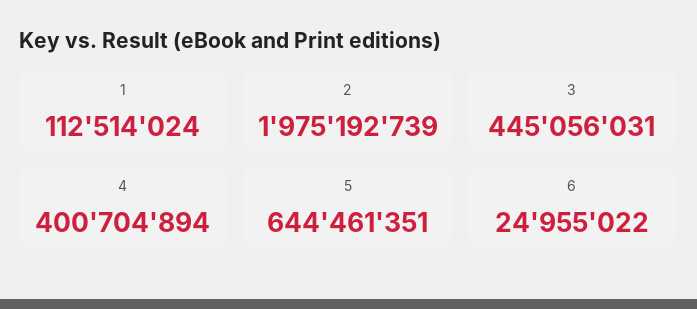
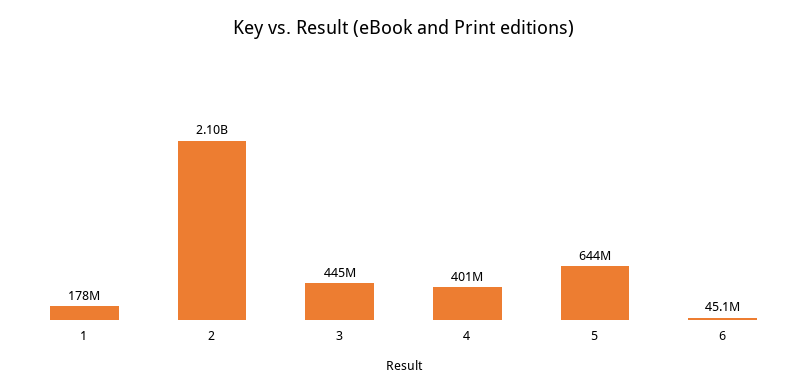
1: 112514024 -> 178000000
2: 1975192739 -> 2100000000
6: 24955022 -> 45100000

